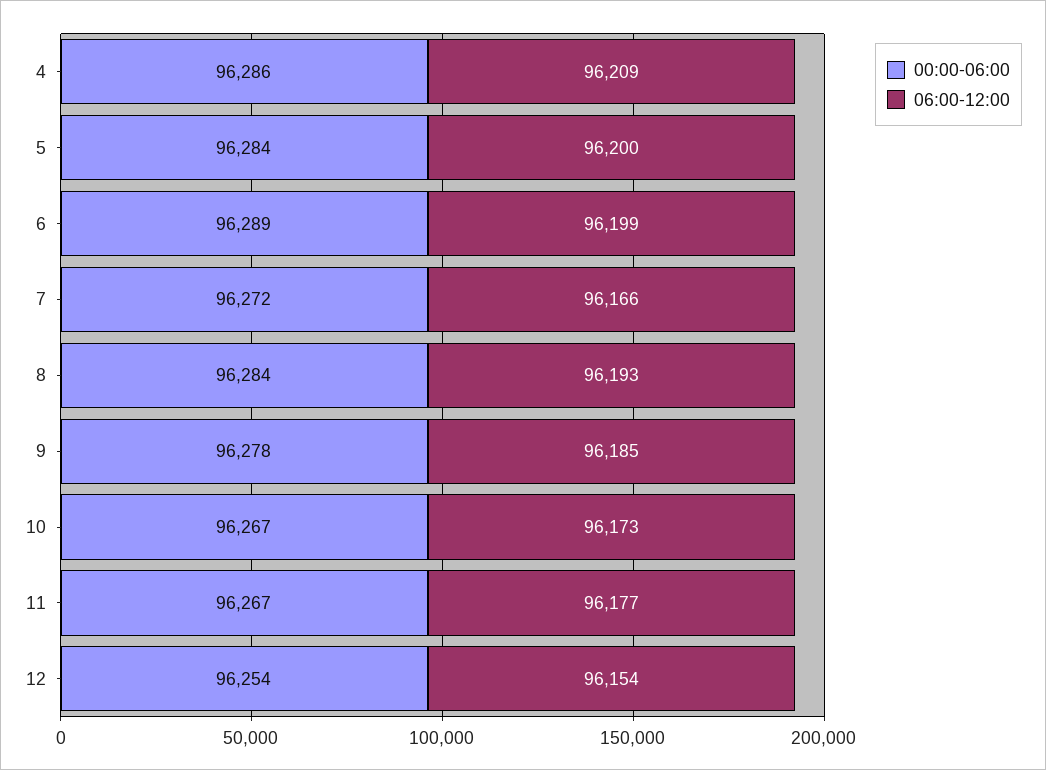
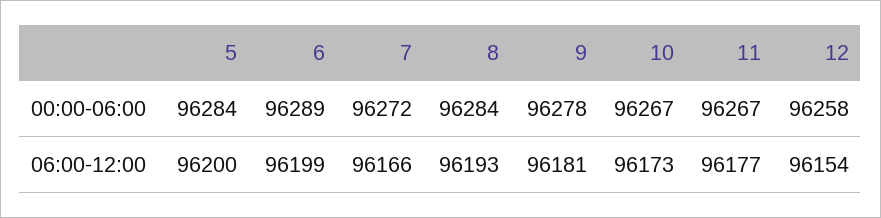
00:00-06:00, 4: 96286 -> none
06:00-12:00, 4: 96209 -> none
06:00-12:00, 9: 96185 -> 96181
00:00-06:00, 12: 96254 -> 96258

